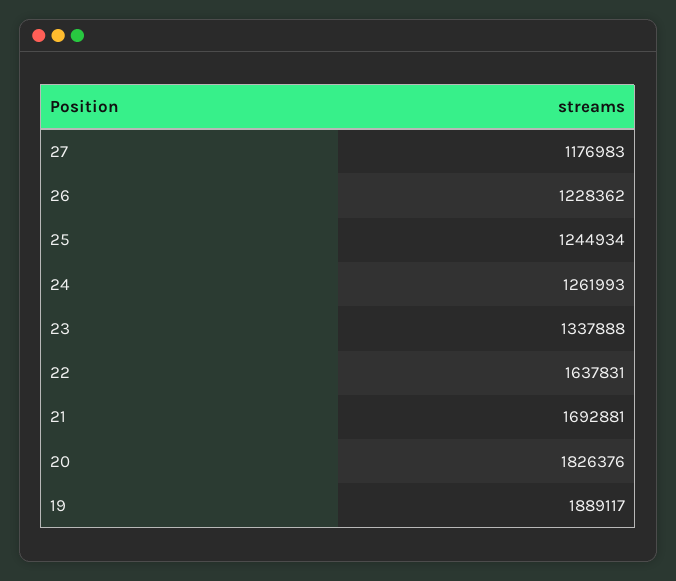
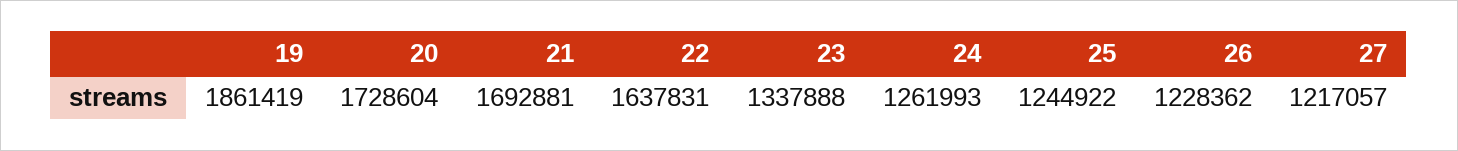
27: 1176983 -> 1217057
25: 1244934 -> 1244922
20: 1826376 -> 1728604
19: 1889117 -> 1861419

